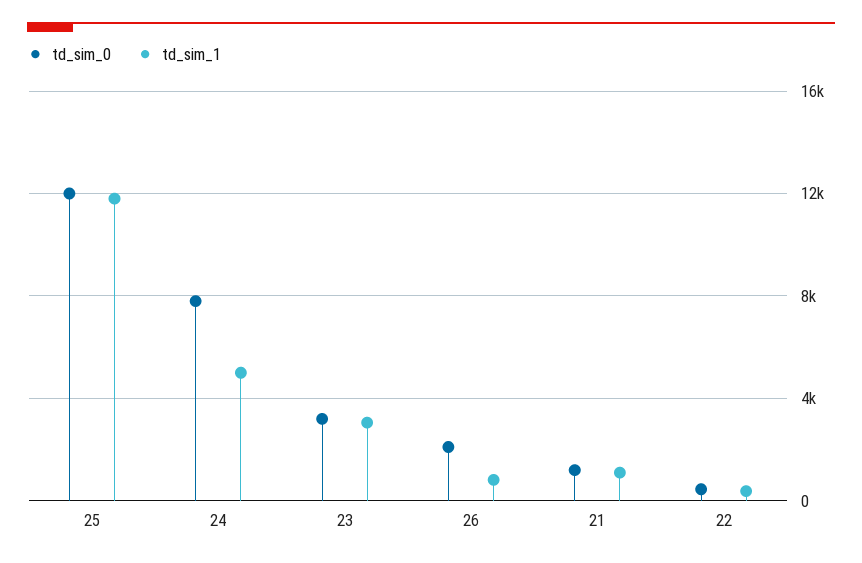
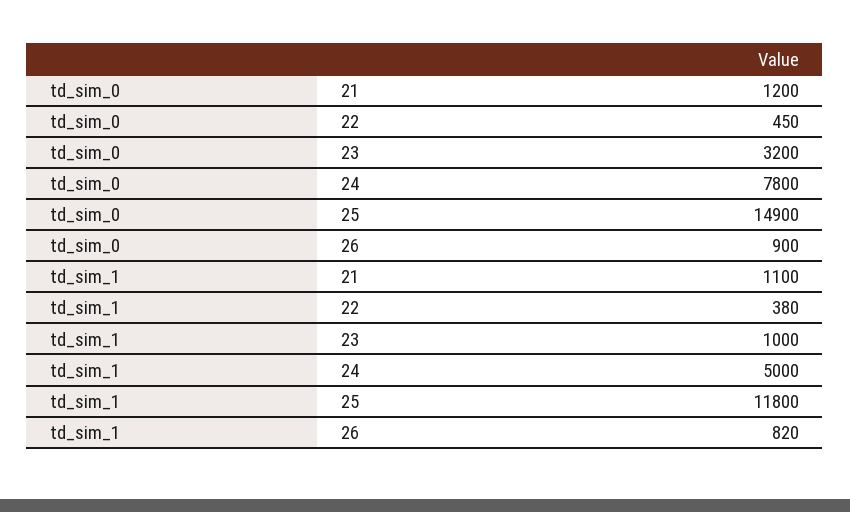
td_sim_0, 25: 12000 -> 14900
td_sim_1, 23: 3000 -> 1000
td_sim_0, 26: 2000 -> 900

